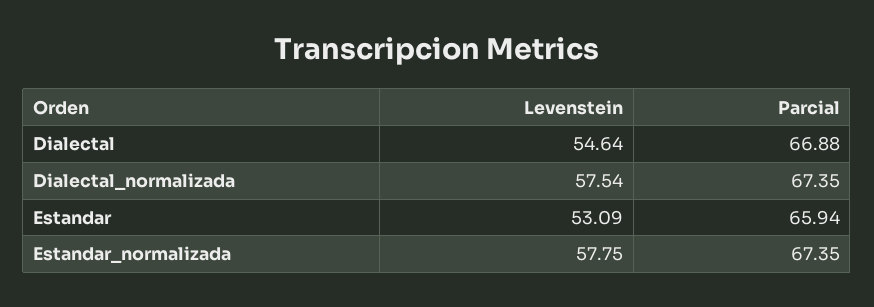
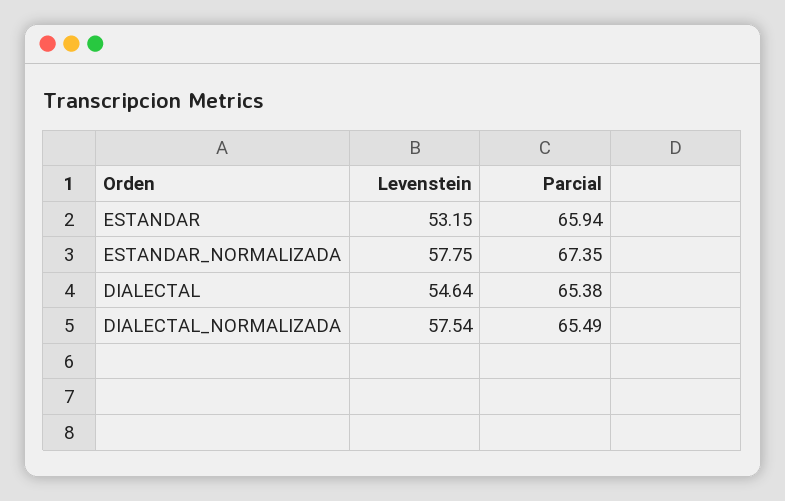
Parcial, Dialectal: 66.88 -> 65.38
Parcial, Dialectal_normalizada: 67.35 -> 65.49
Levenstein, Estandar: 53.09 -> 53.15

